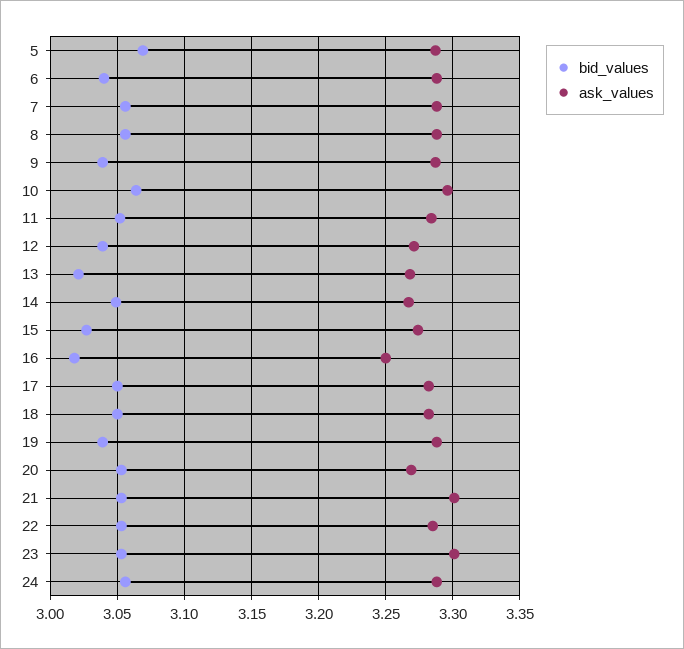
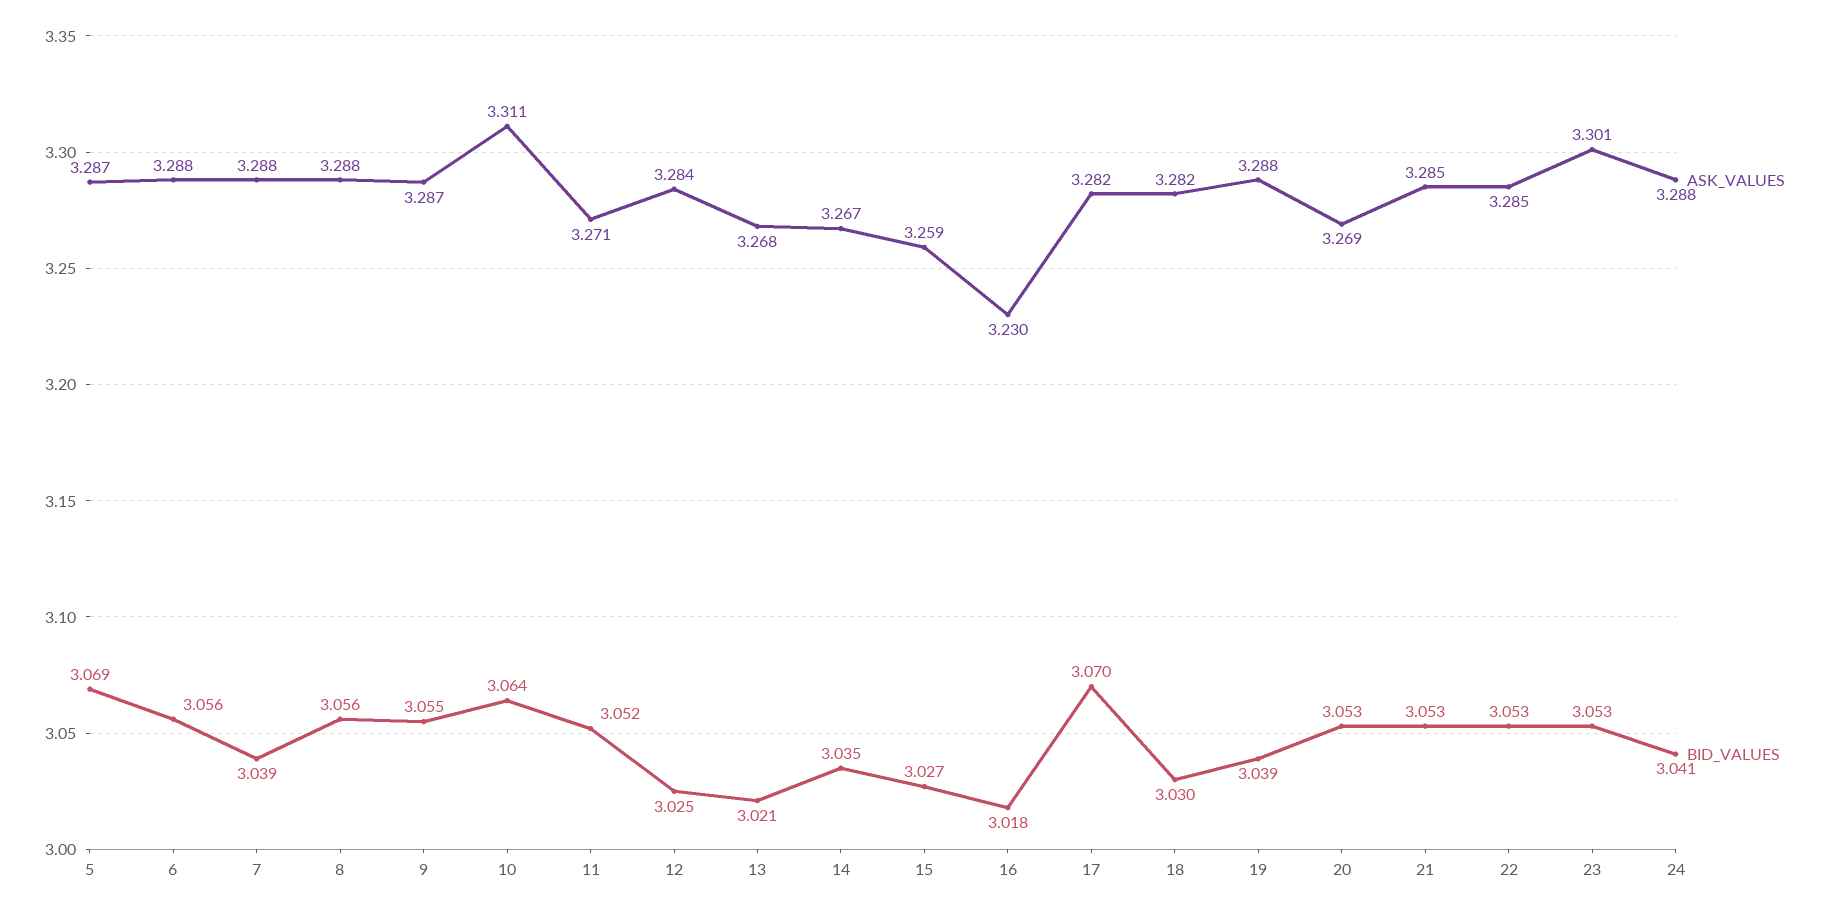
bid_values, 6: 3.04 -> 3.056
bid_values, 7: 3.055 -> 3.039
bid_values, 9: 3.04 -> 3.055
ask_values, 10: 3.295 -> 3.311
ask_values, 11: 3.285 -> 3.271
bid_values, 12: 3.04 -> 3.025
ask_values, 12: 3.27 -> 3.284
bid_values, 14: 3.05 -> 3.035
ask_values, 15: 3.275 -> 3.259
ask_values, 16: 3.25 -> 3.23
bid_values, 17: 3.05 -> 3.07
bid_values, 18: 3.05 -> 3.03
ask_values, 21: 3.3 -> 3.285
bid_values, 24: 3.055 -> 3.041

